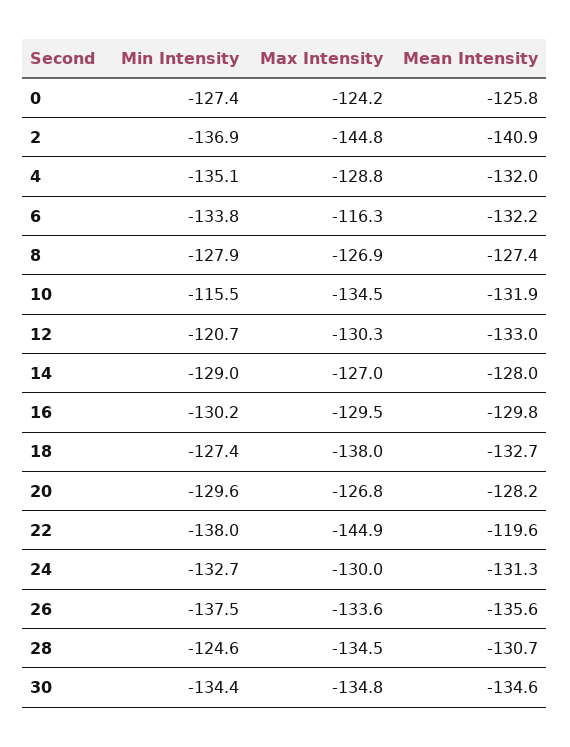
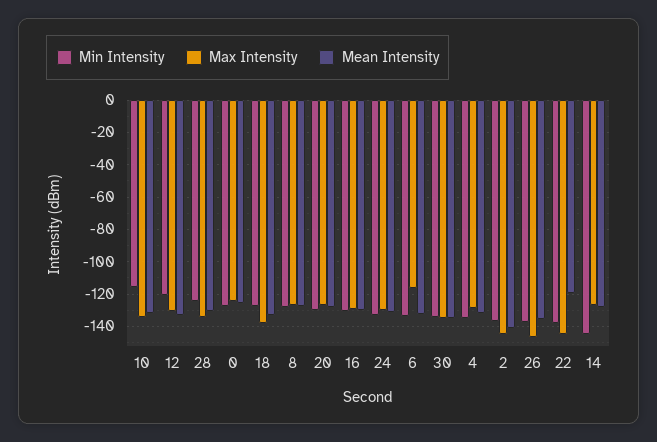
Min Intensity, 14: -129 -> -145
Max Intensity, 26: -133.6 -> -145

